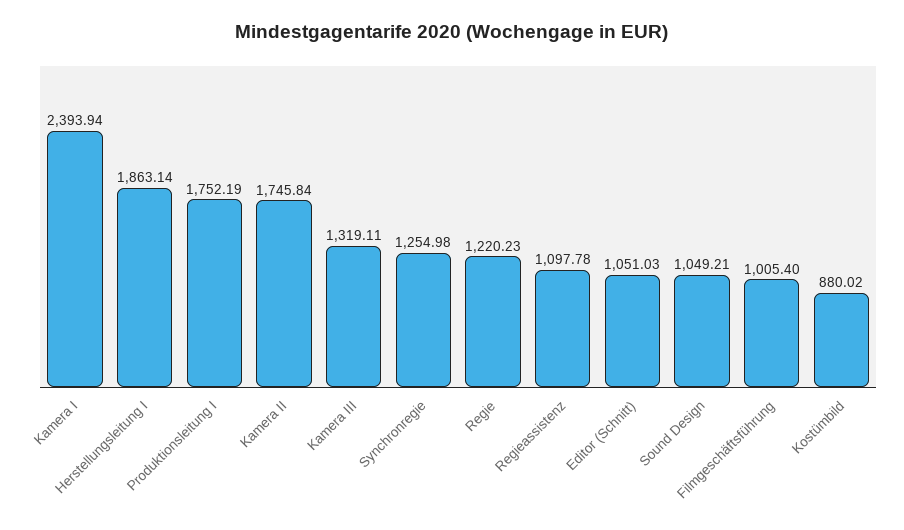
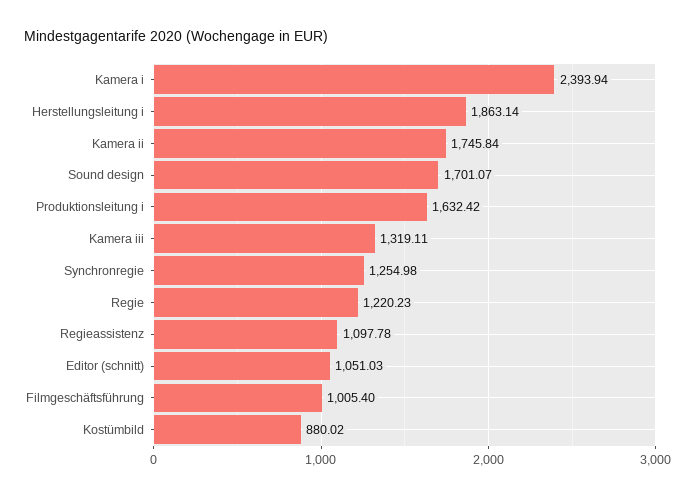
Produktionsleitung I: 1752.19 -> 1632.42
Sound Design: 1049.21 -> 1701.07

